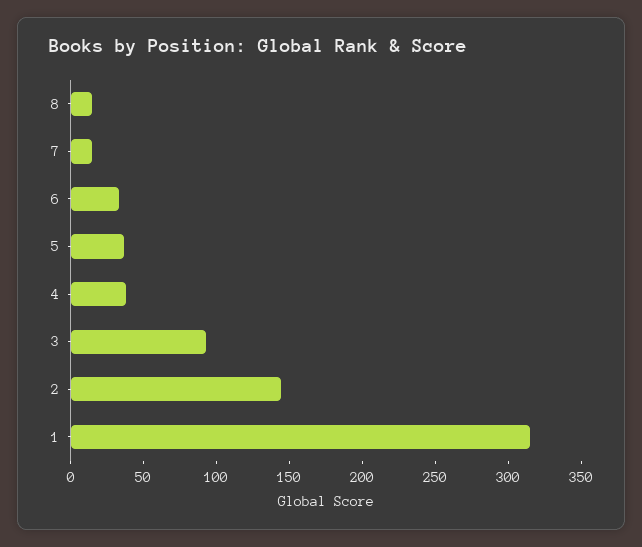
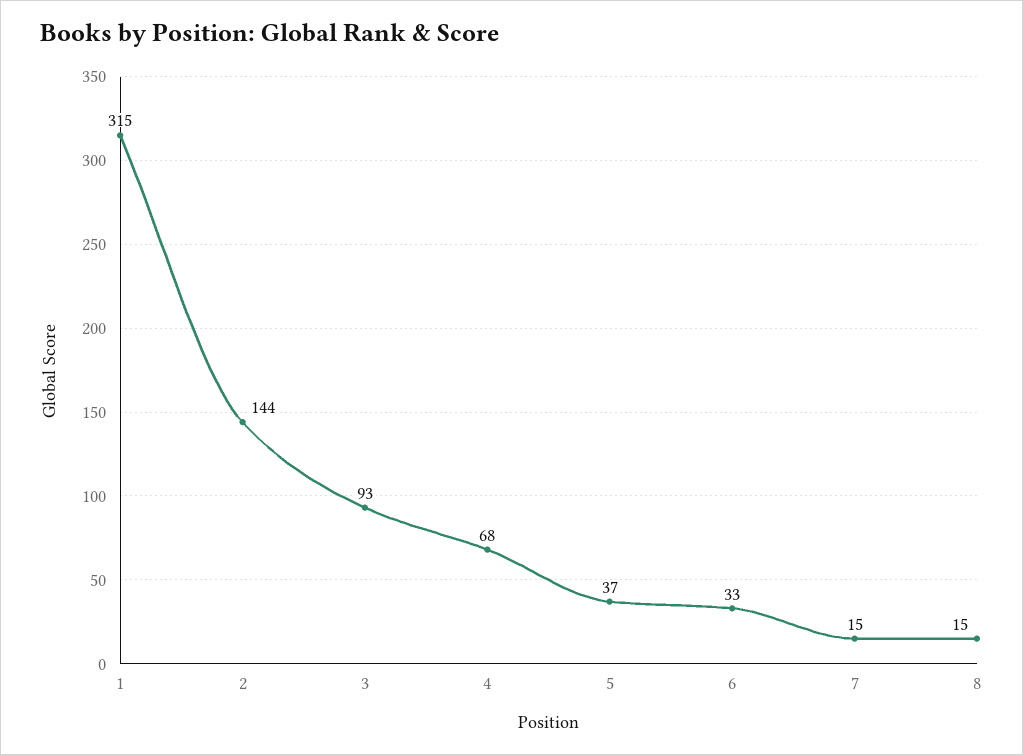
4: 40 -> 68

